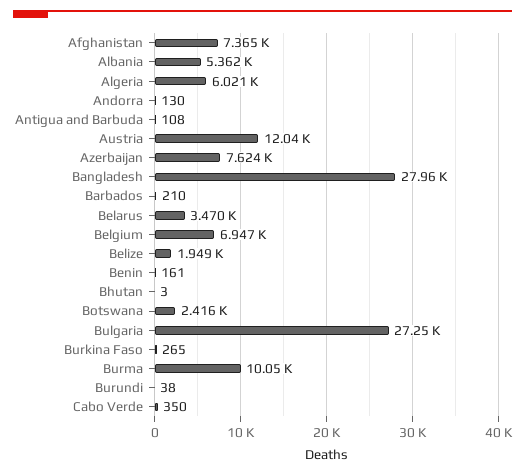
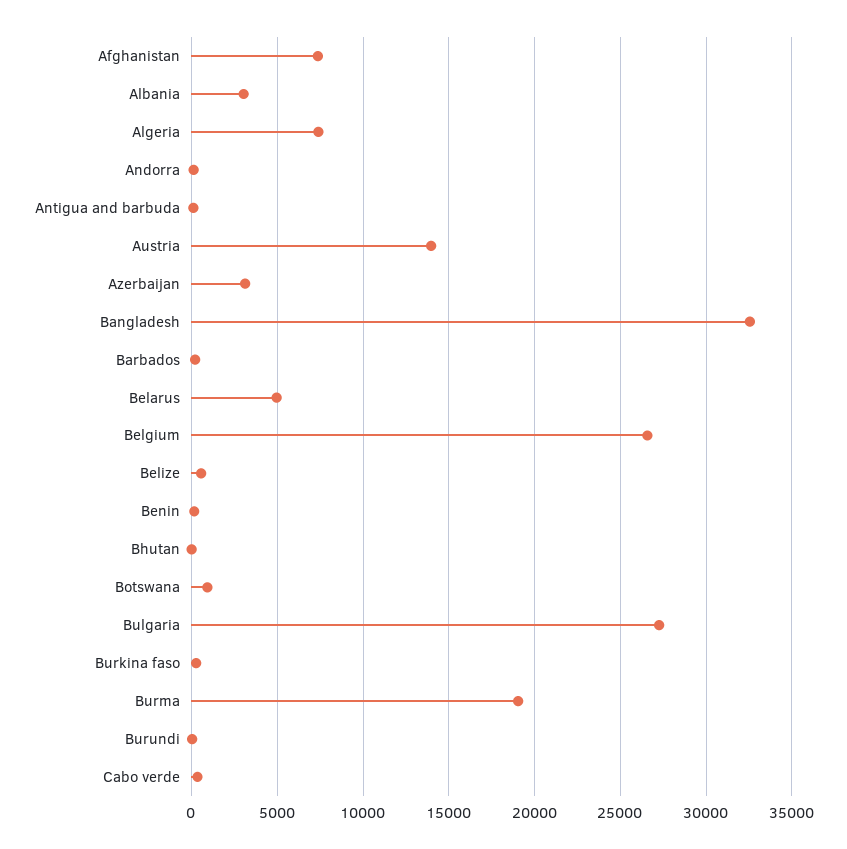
Albania: 5362 -> 3000
Algeria: 6021 -> 7500
Austria: 12040 -> 14000
Azerbaijan: 7624 -> 3000
Bangladesh: 27960 -> 32500
Belarus: 3470 -> 5000
Belgium: 6947 -> 26500
Belize: 1949 -> 500
Botswana: 2416 -> 1000
Burma: 10050 -> 19000

